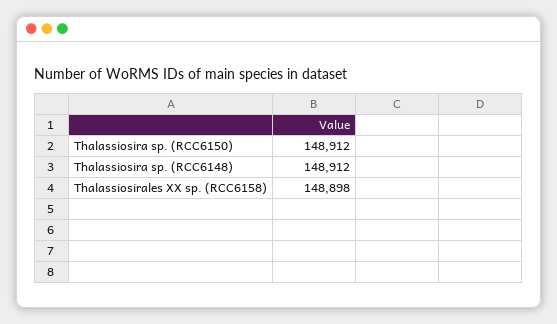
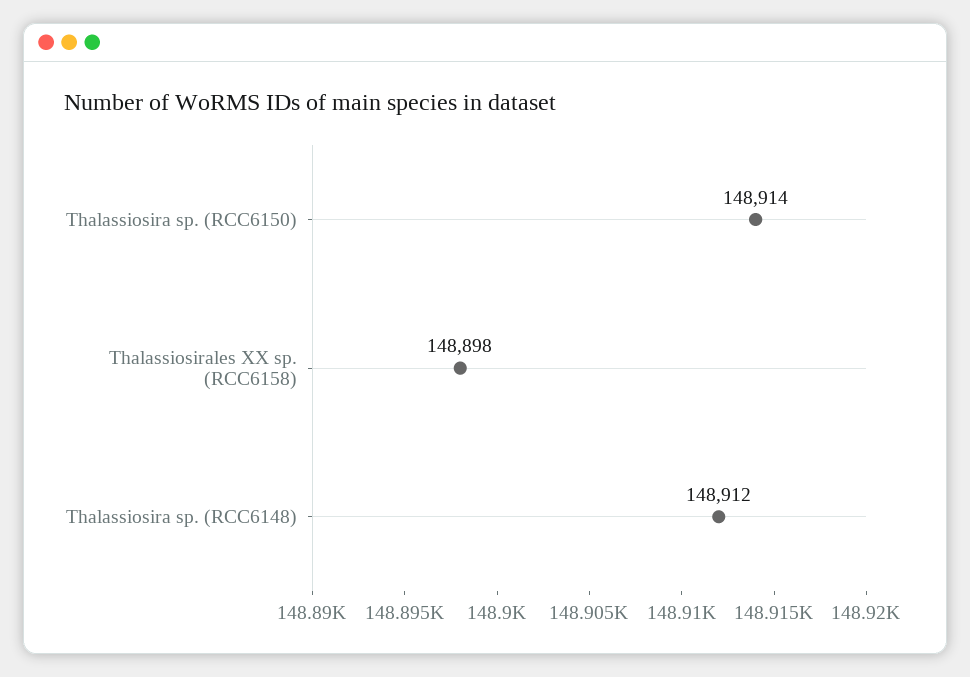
Thalassiosira sp. (RCC6150): 148912 -> 148914

